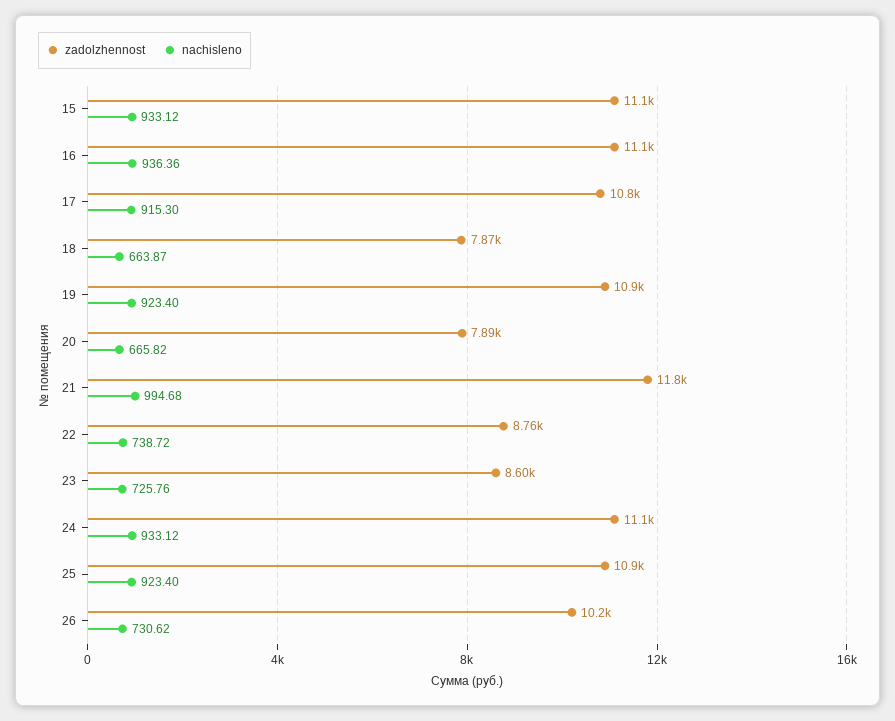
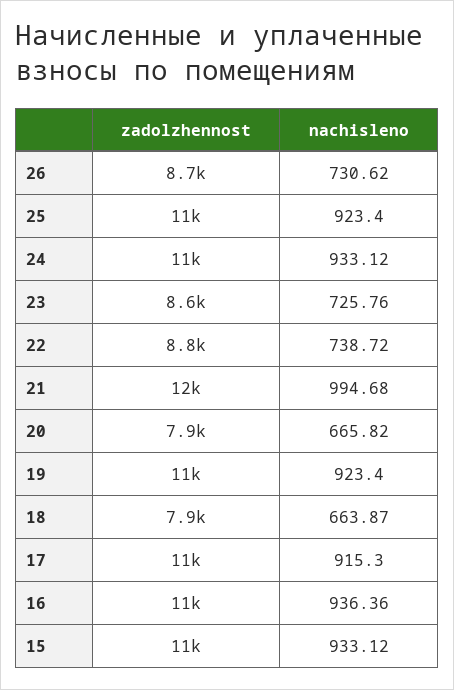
zadolzhennost, 26: 10200 -> 8700

